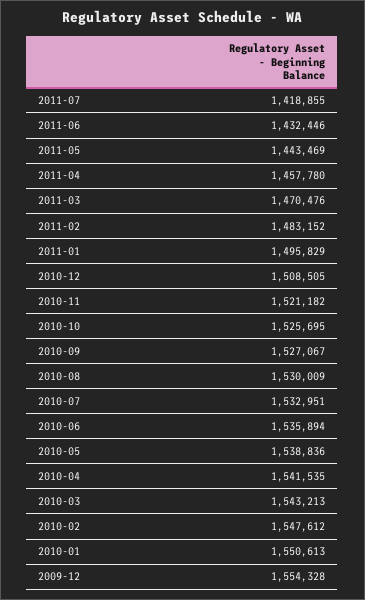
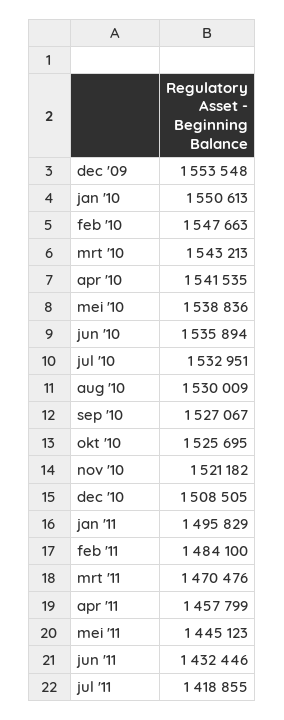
2011-05: 1443469 -> 1445123
2011-04: 1457780 -> 1457799
2011-02: 1483152 -> 1484100
2010-02: 1547612 -> 1547663
2009-12: 1554328 -> 1553548

